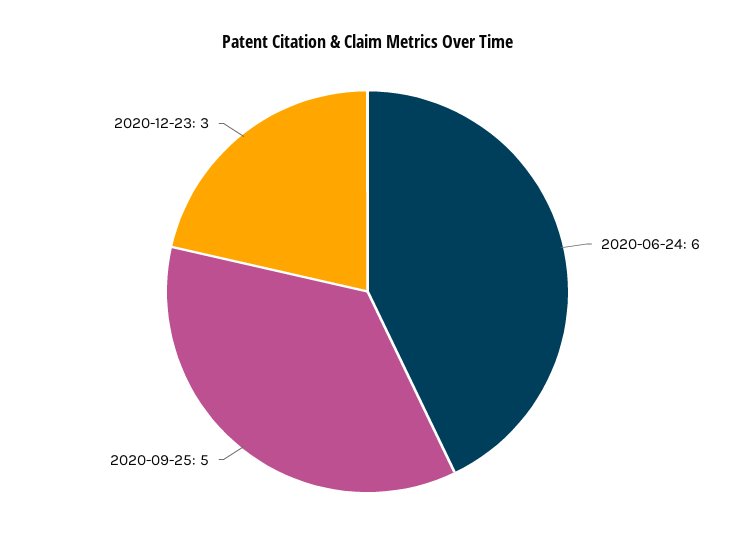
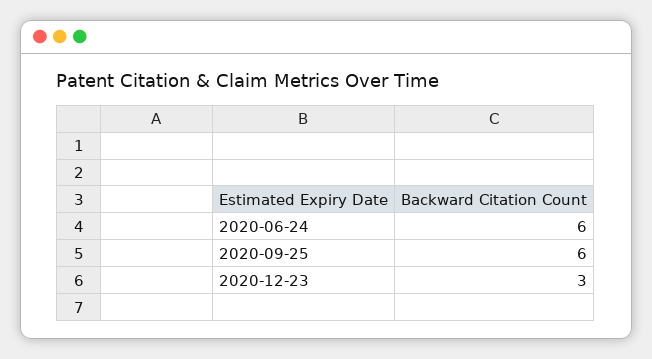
2020-09-25: 5 -> 6

